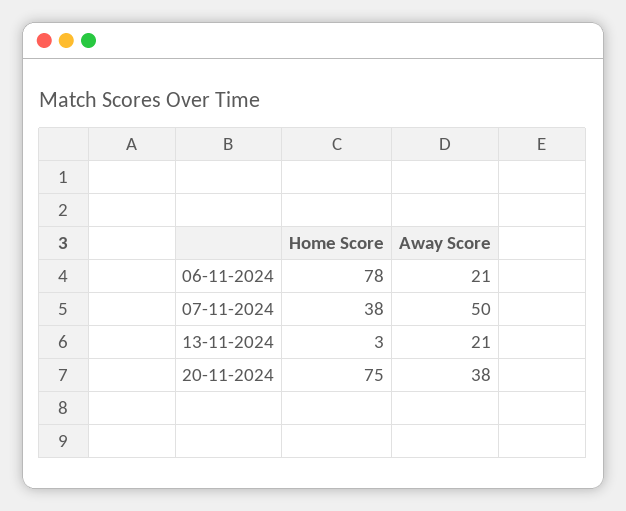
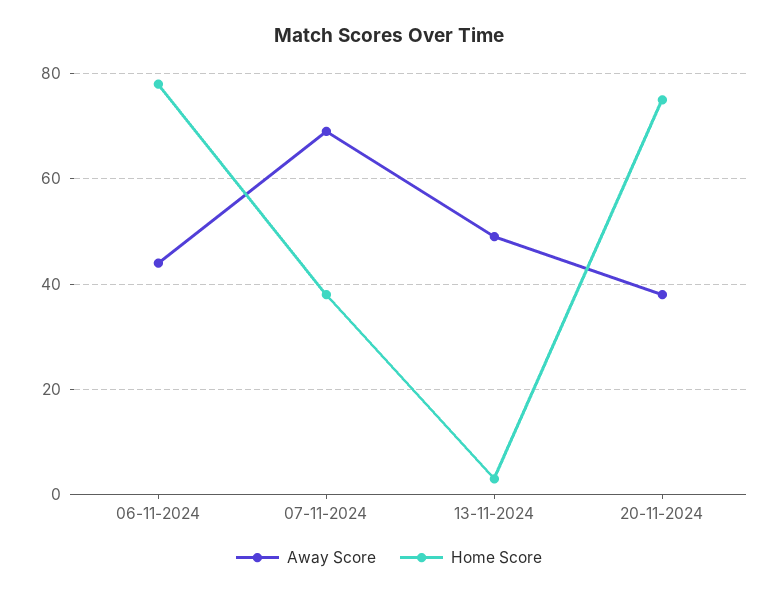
Away Score, 06-11-2024: 21 -> 45
Away Score, 07-11-2024: 50 -> 70
Away Score, 13-11-2024: 21 -> 50

